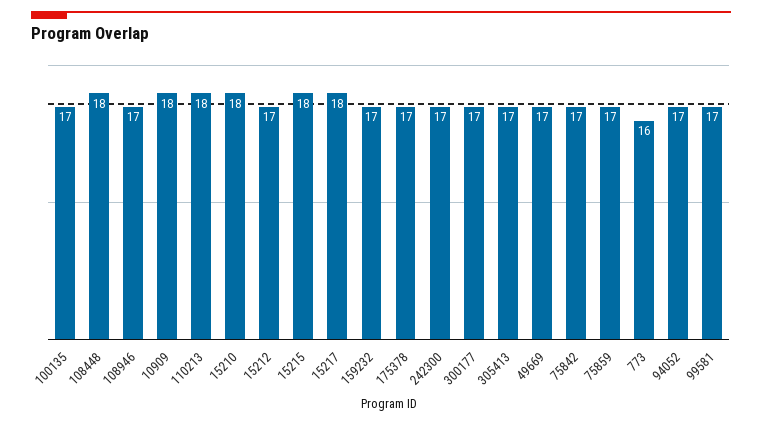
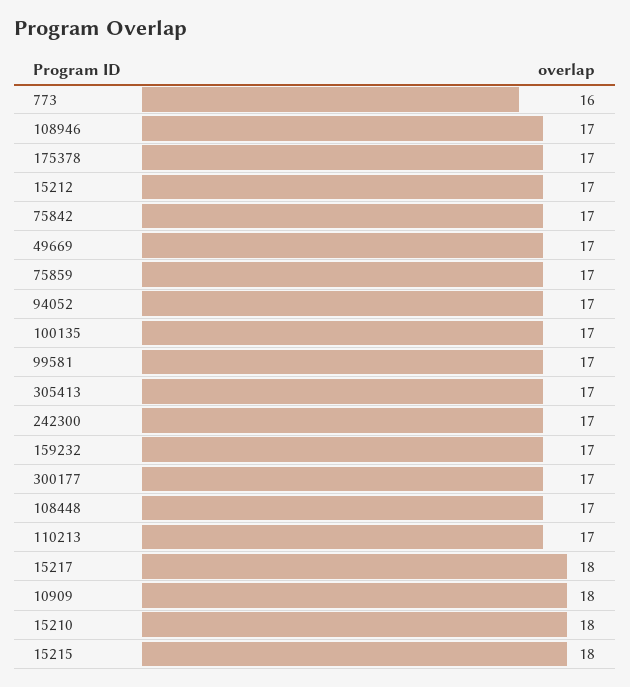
108448: 18 -> 17
110213: 18 -> 17

